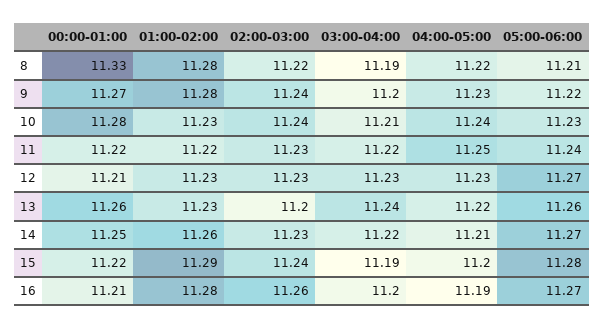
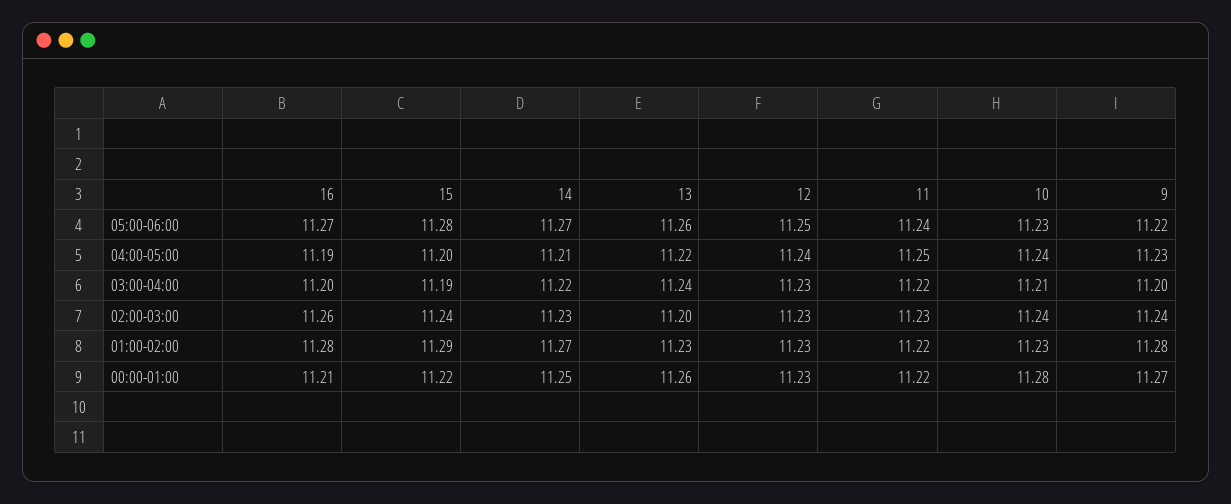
00:00-01:00, 8: 11.33 -> none
01:00-02:00, 8: 11.28 -> none
02:00-03:00, 8: 11.22 -> none
03:00-04:00, 8: 11.19 -> none
04:00-05:00, 8: 11.22 -> none
05:00-06:00, 8: 11.21 -> none
00:00-01:00, 12: 11.21 -> 11.23
04:00-05:00, 12: 11.23 -> 11.24
05:00-06:00, 12: 11.27 -> 11.25
01:00-02:00, 14: 11.26 -> 11.27

